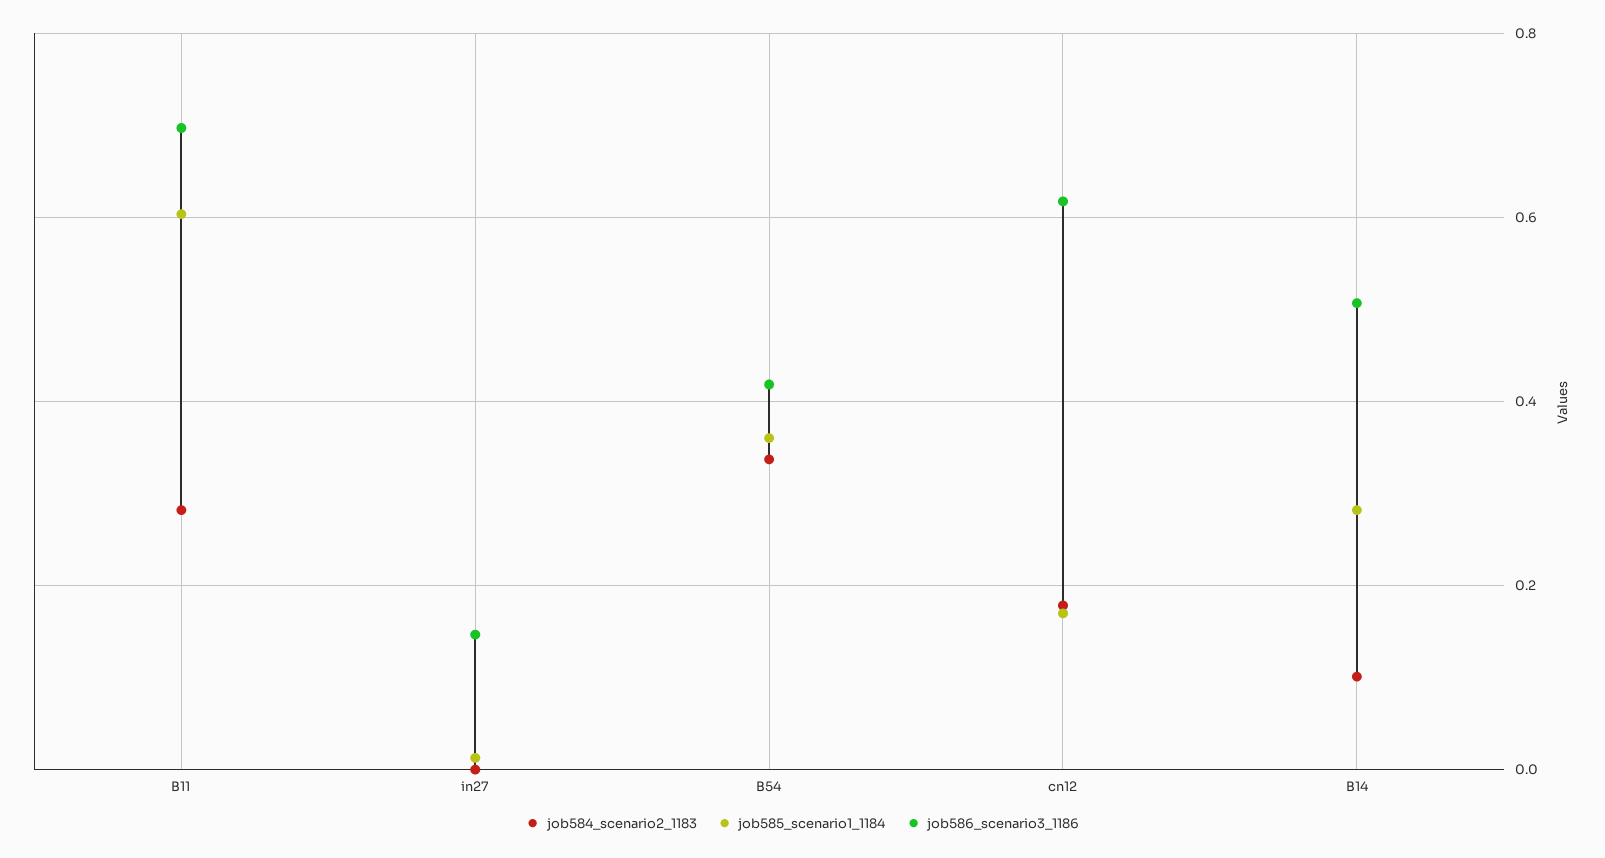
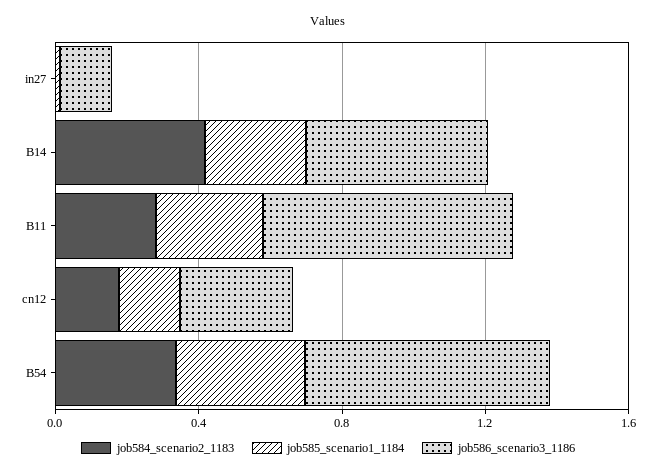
job585_scenario1_1184, B11: 0.6 -> 0.3
job586_scenario3_1186, B54: 0.42 -> 0.7
job586_scenario3_1186, cn12: 0.62 -> 0.3
job584_scenario2_1183, B14: 0.1 -> 0.4

